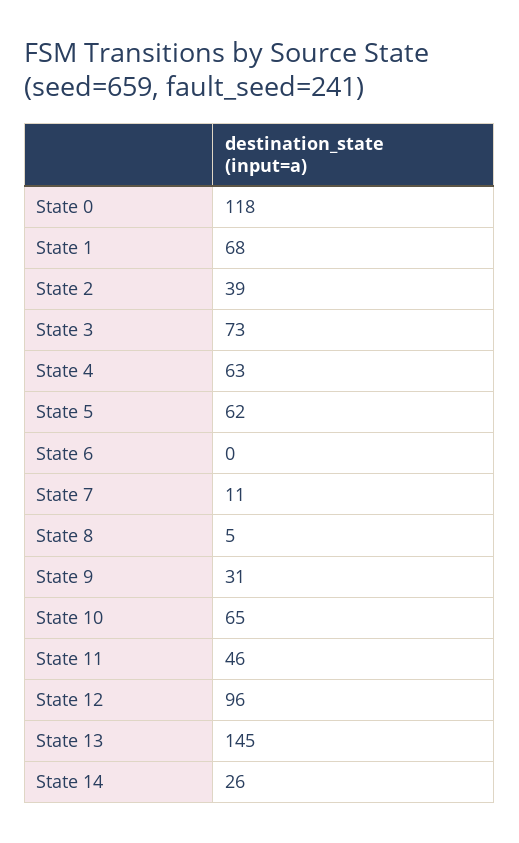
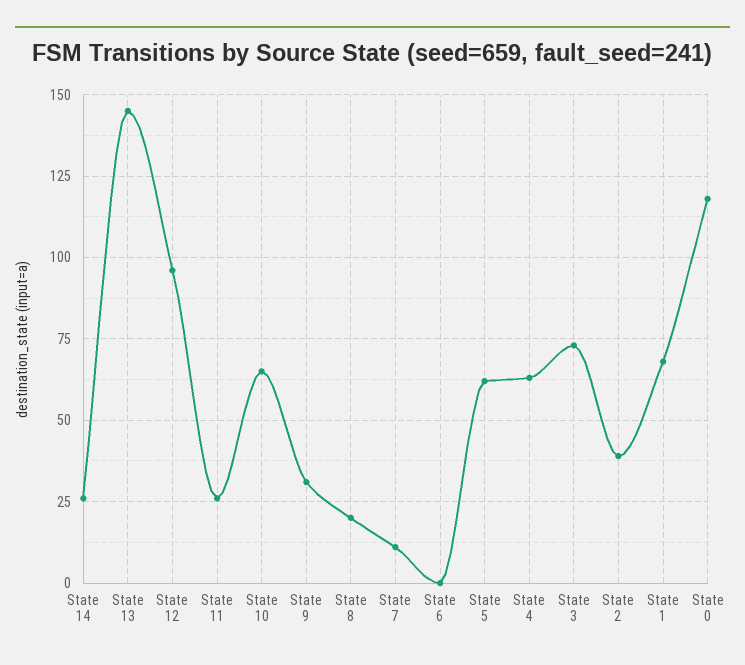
State 8: 5 -> 20
State 11: 46 -> 25

